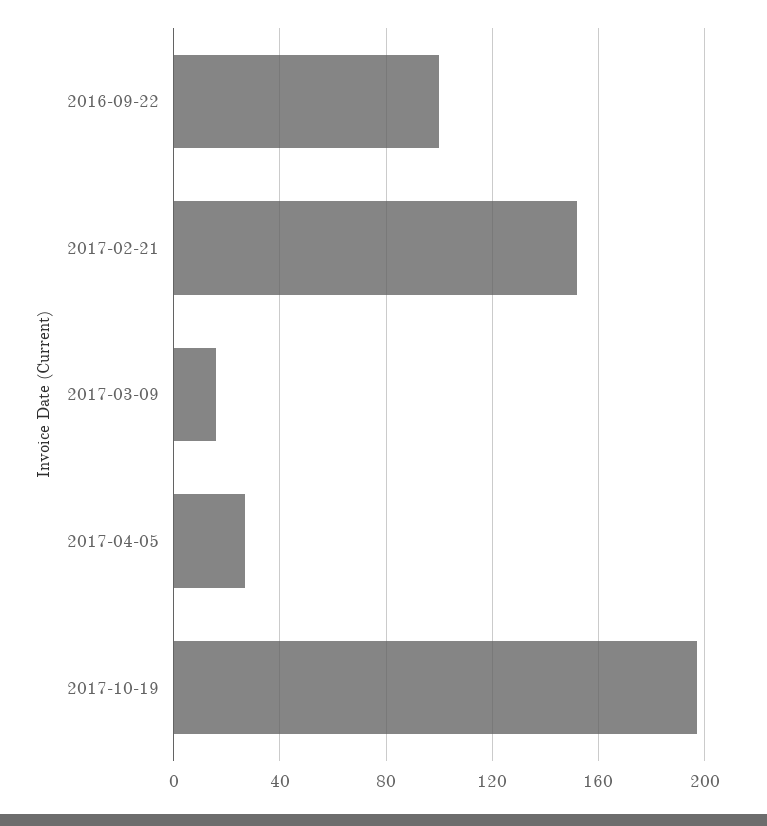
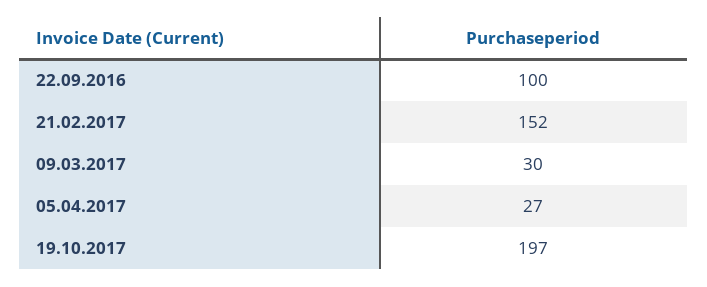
2017-03-09: 15 -> 30

